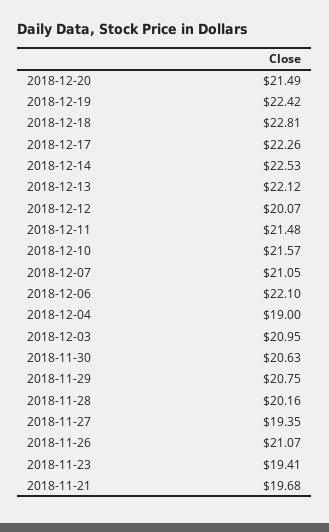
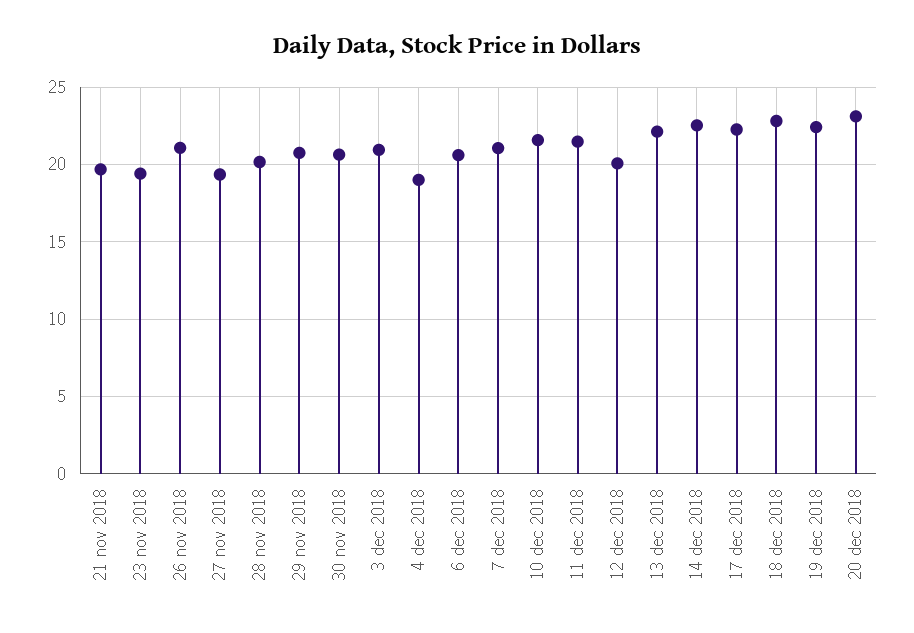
2018-12-20: 21.49 -> 23
2018-12-06: 22.1 -> 20.5

